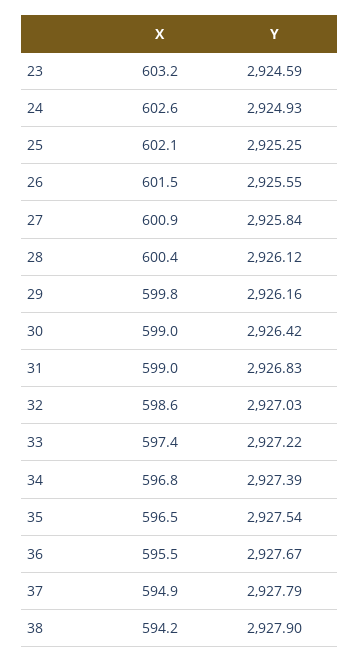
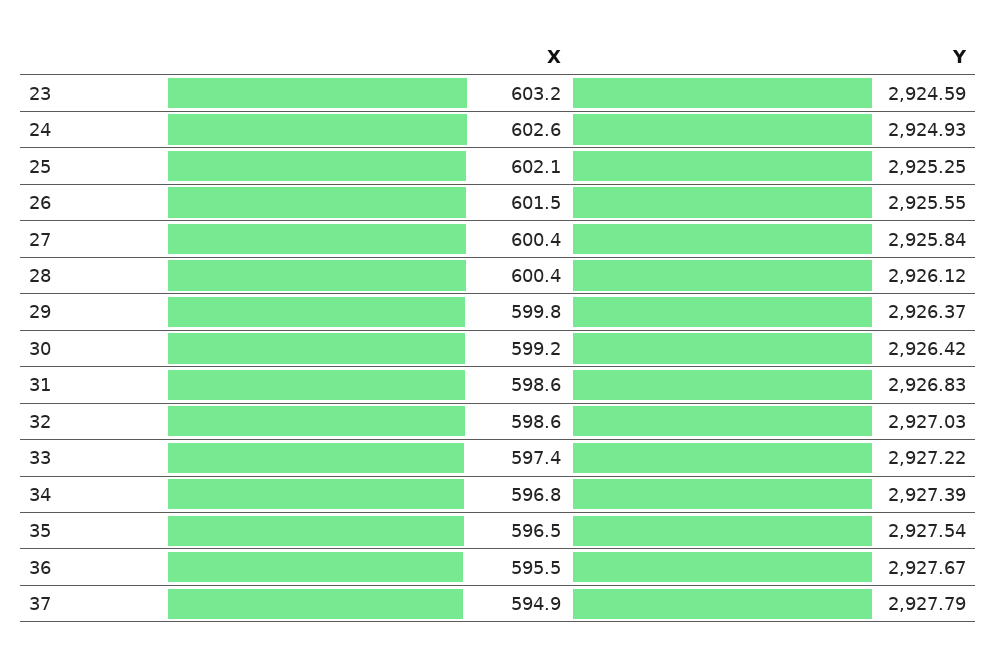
X, 27: 600.9 -> 600.4
Y, 29: 2926.16 -> 2926.37
X, 30: 599 -> 599.2
X, 31: 599 -> 598.6
X, 38: 594.2 -> none
Y, 38: 2927.9 -> none

